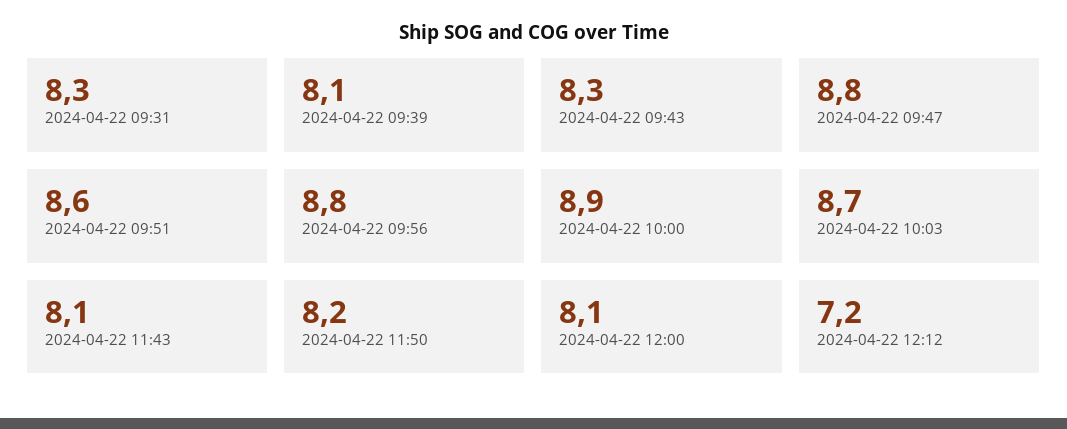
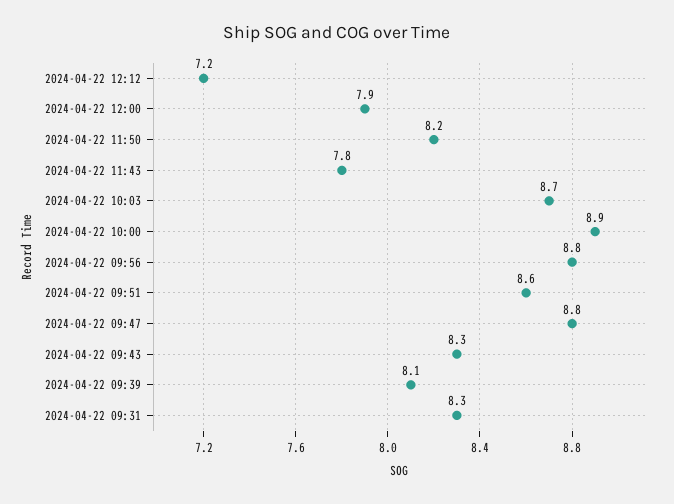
2024-04-22 11:43: 8.1 -> 7.8
2024-04-22 12:00: 8.1 -> 7.9

